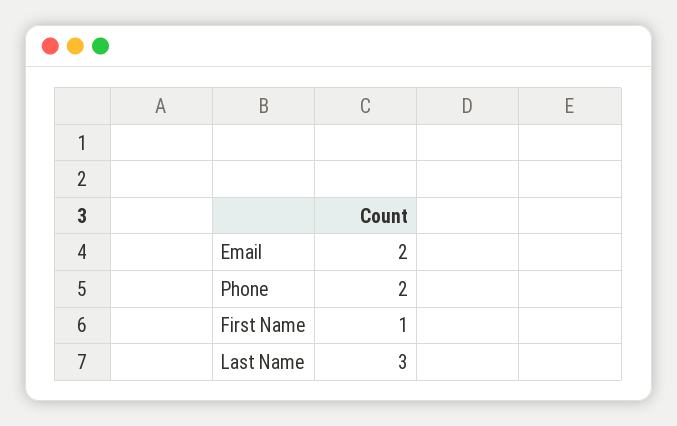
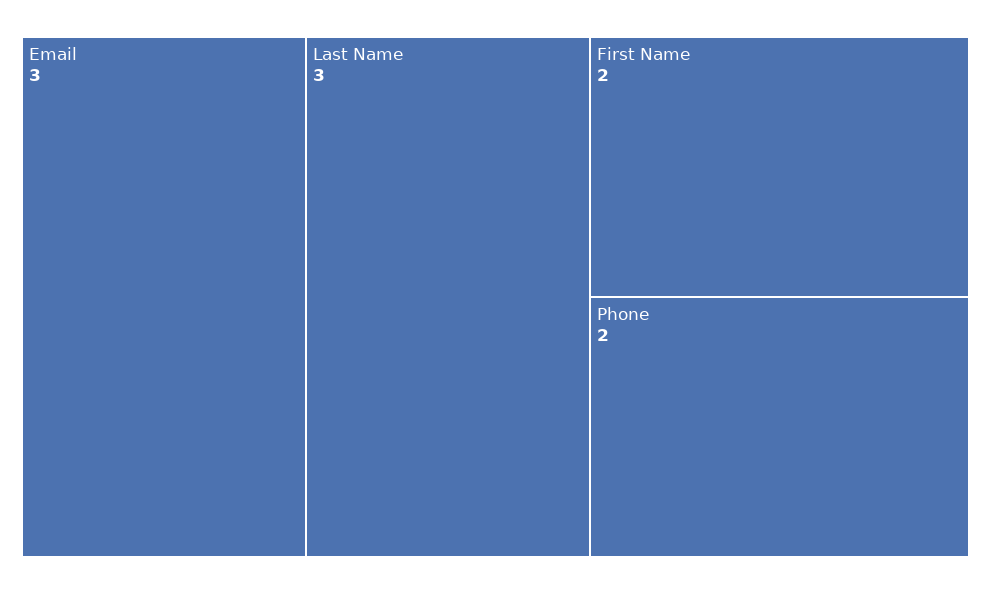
Email: 2 -> 3
First Name: 1 -> 2

